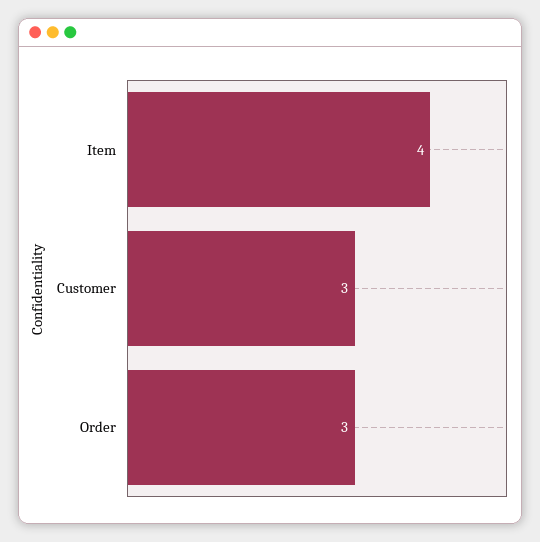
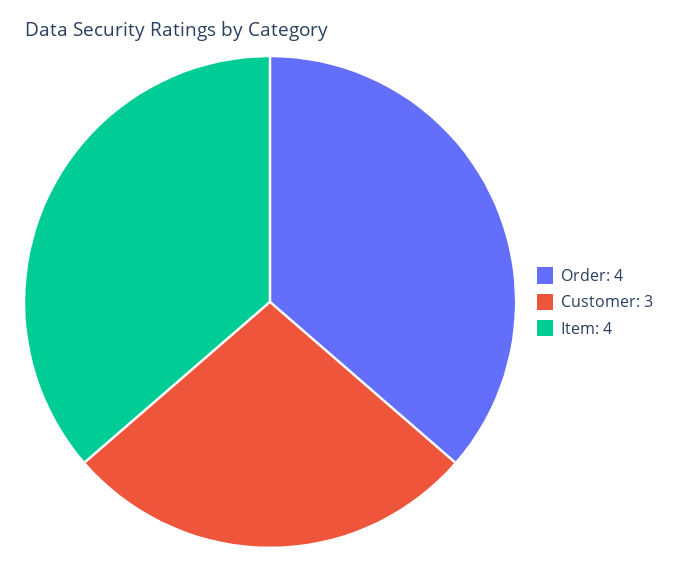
Order: 3 -> 4

